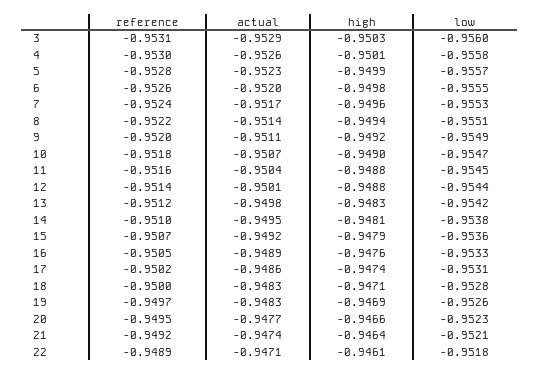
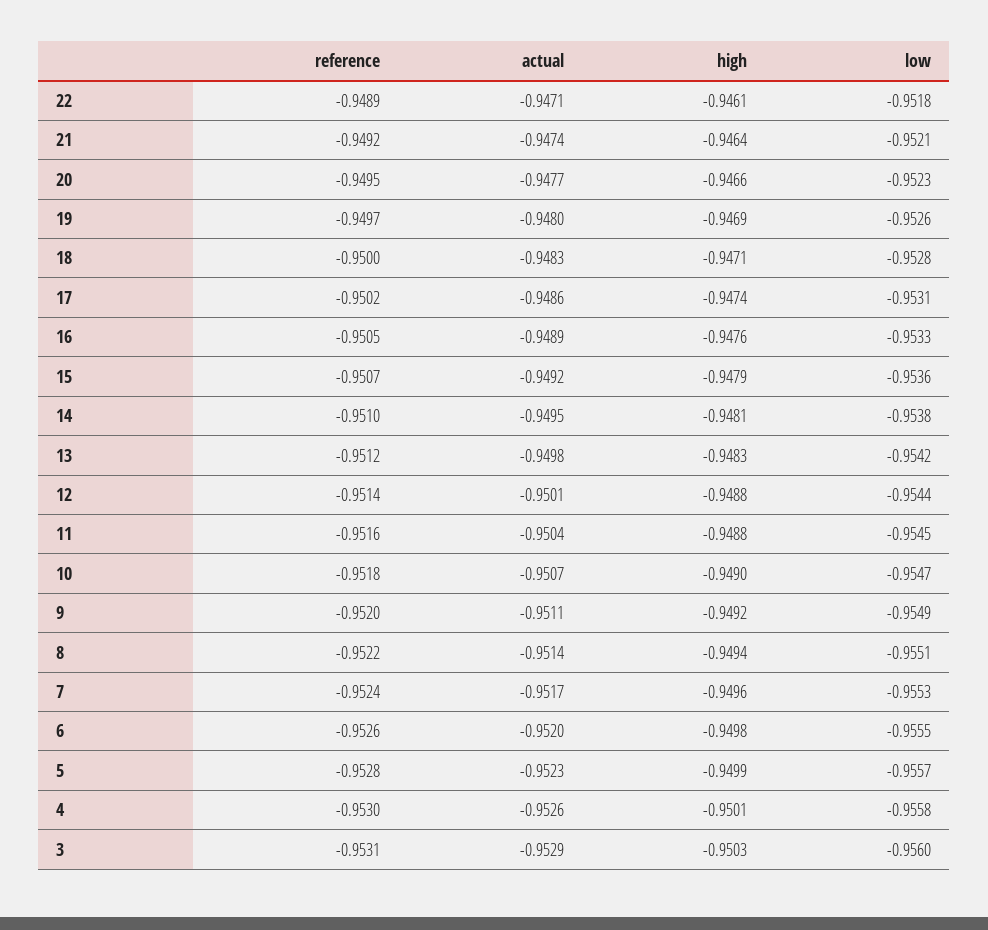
actual, 19: -0.9483 -> -0.948

